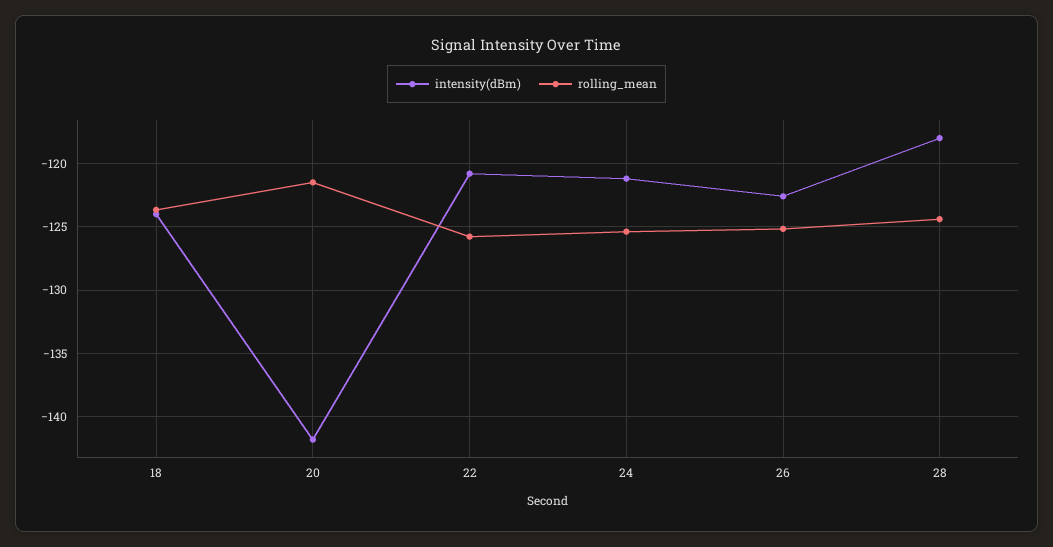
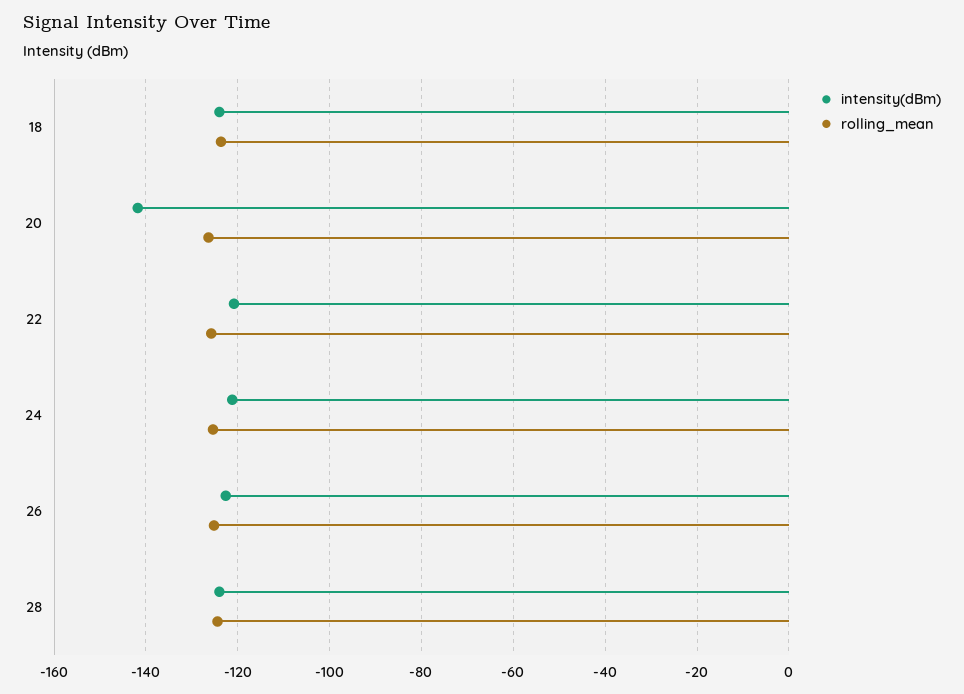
rolling_mean, 20: -121.5 -> -126
intensity(dBm), 28: -118 -> -124

